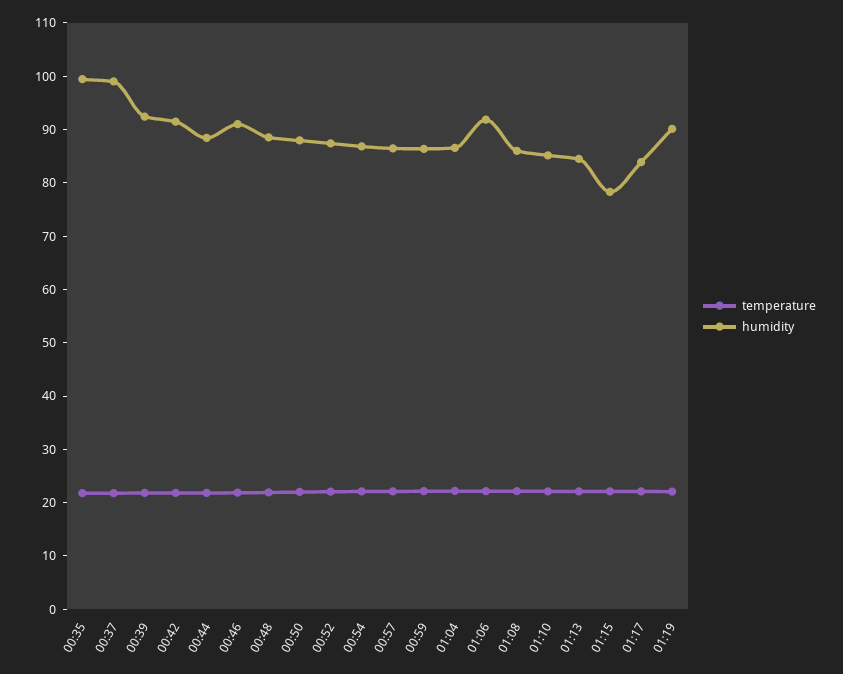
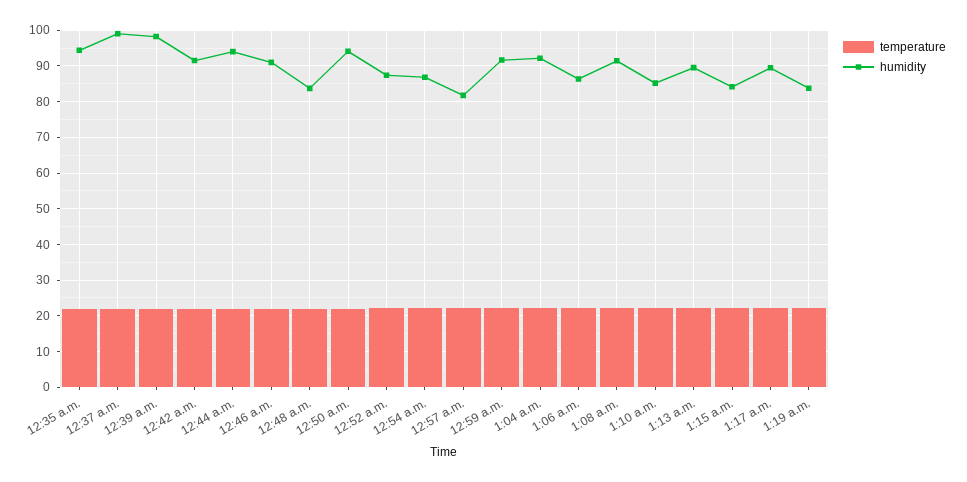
humidity, 00:35: 100 -> 94
humidity, 00:39: 92 -> 98
humidity, 00:44: 88 -> 94
humidity, 00:48: 88 -> 84
humidity, 00:50: 88 -> 94
humidity, 00:57: 86 -> 82
humidity, 00:59: 86 -> 92
humidity, 01:04: 86 -> 92
humidity, 01:06: 92 -> 86
humidity, 01:08: 86 -> 92
humidity, 01:13: 84 -> 90
humidity, 01:15: 78 -> 84
humidity, 01:17: 84 -> 90
humidity, 01:19: 90 -> 84

